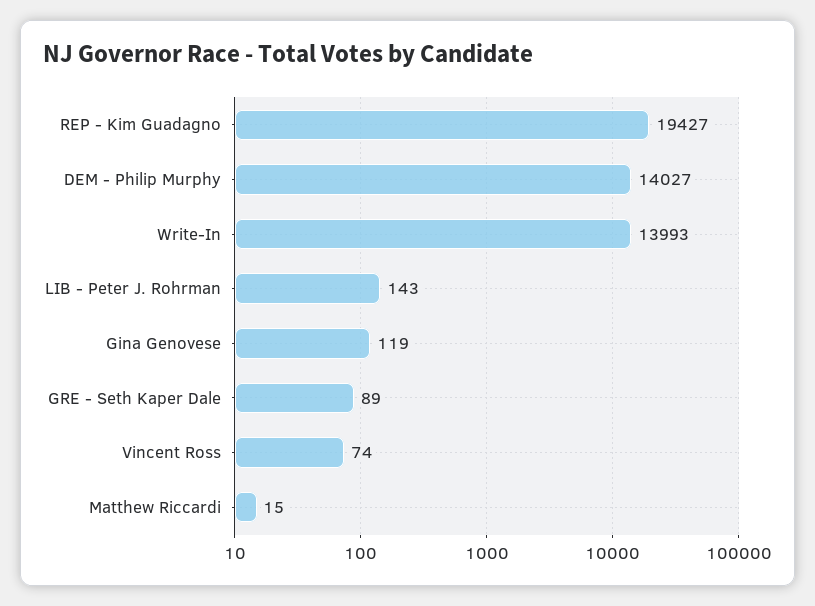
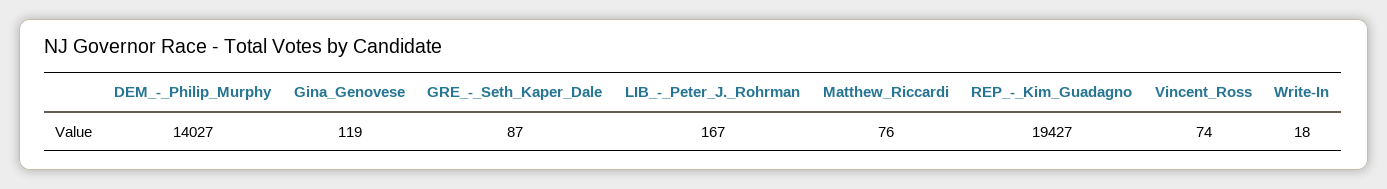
Write-In: 13993 -> 18
LIB - Peter J. Rohrman: 143 -> 167
GRE - Seth Kaper Dale: 89 -> 87
Matthew Riccardi: 15 -> 76

